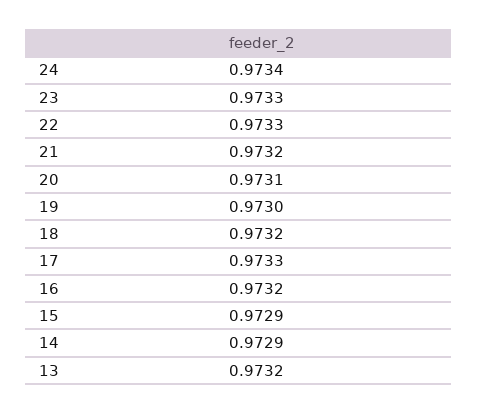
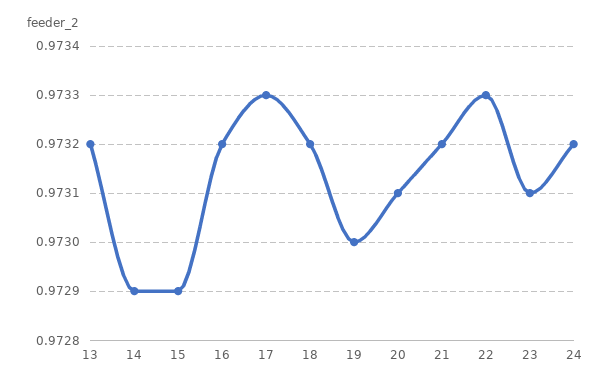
24: 0.9734 -> 0.9732
23: 0.9733 -> 0.9731

